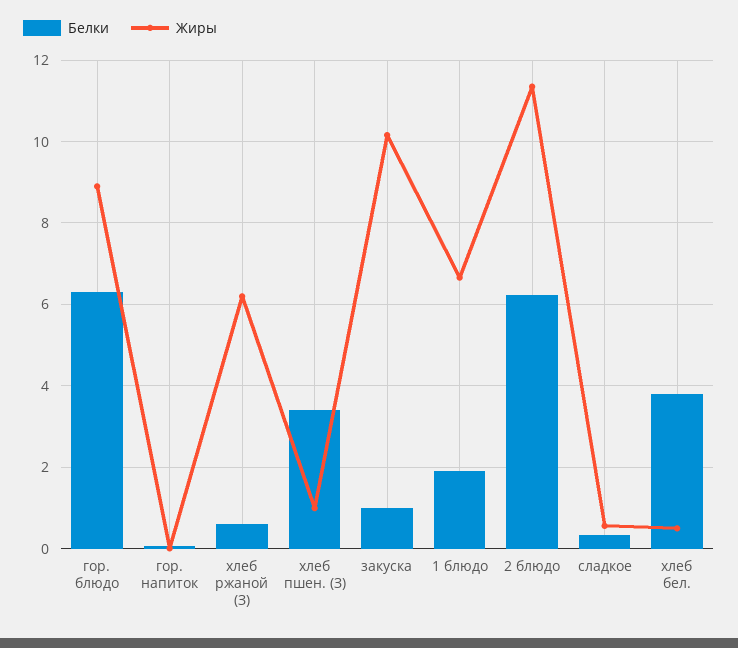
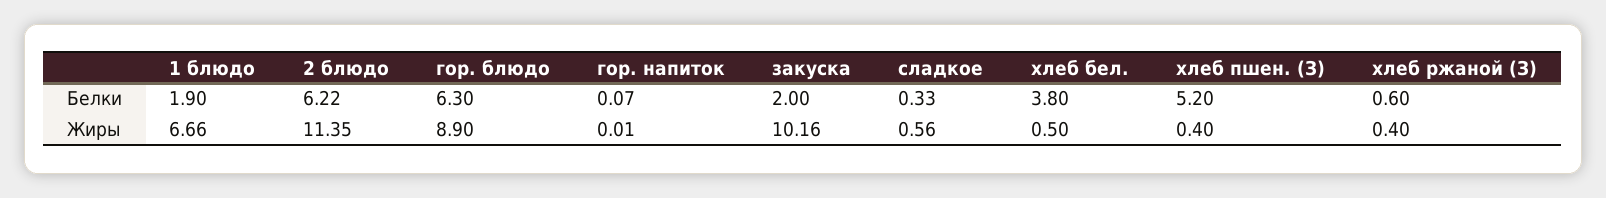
Жиры, хлеб ржаной (З): 6.2 -> 0.4
Белки, хлеб пшен. (З): 3.4 -> 5.2
Жиры, хлеб пшен. (З): 1 -> 0.4
Белки, закуска: 1 -> 2

